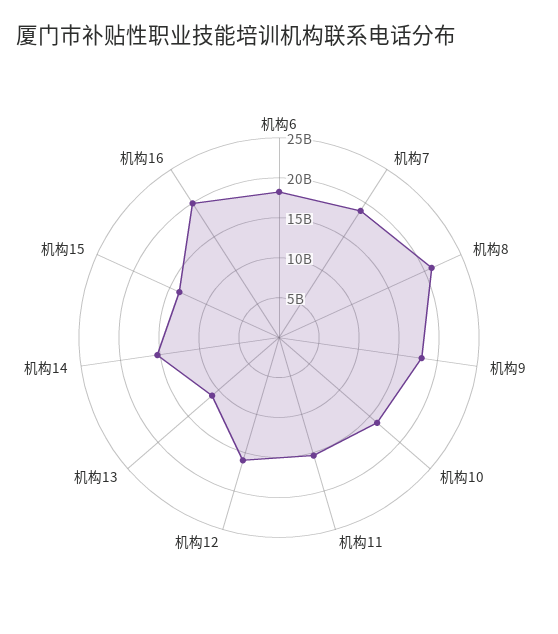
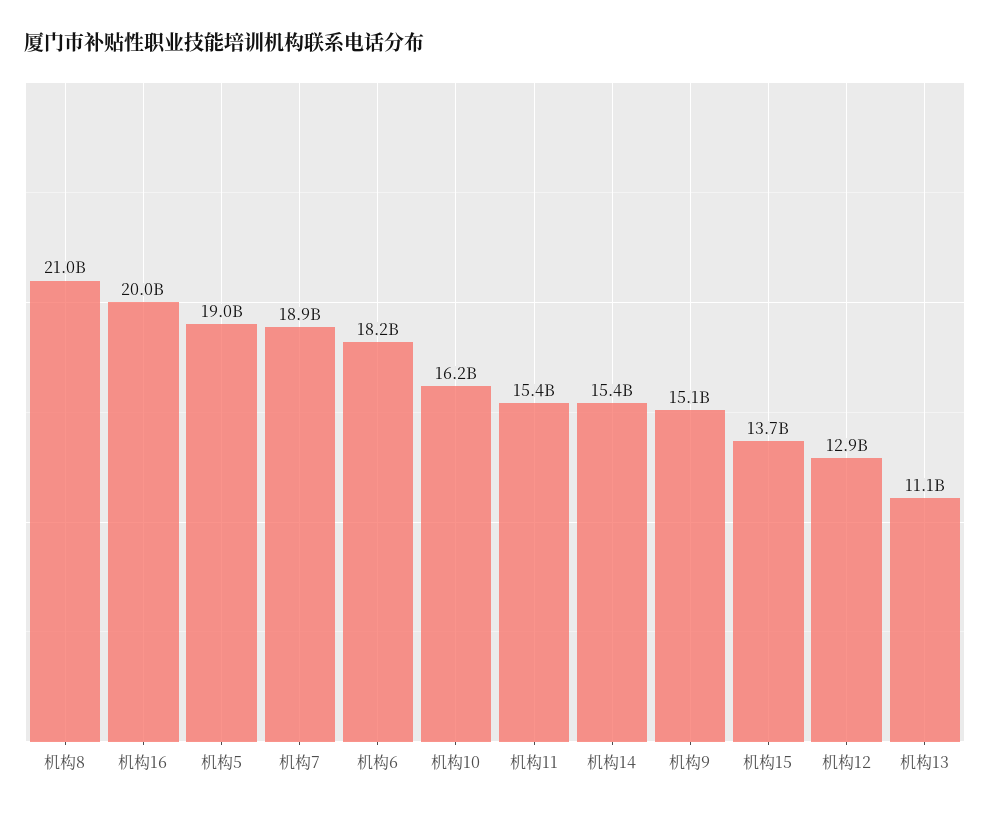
机构9: 18000000000 -> 15100000000
机构12: 16000000000 -> 12900000000
机构5: none -> 19000000000

